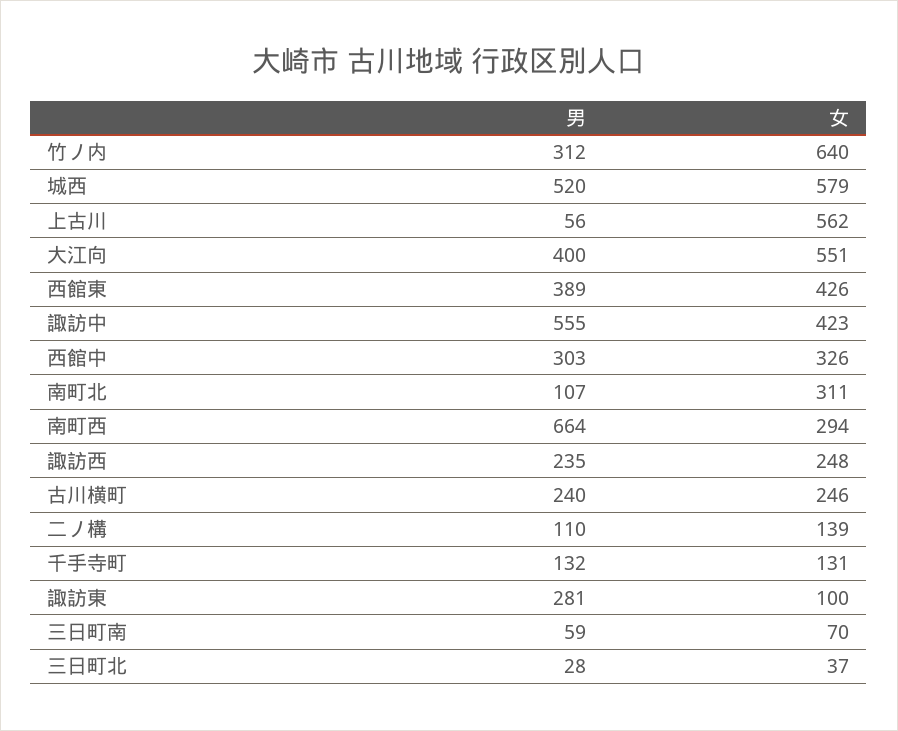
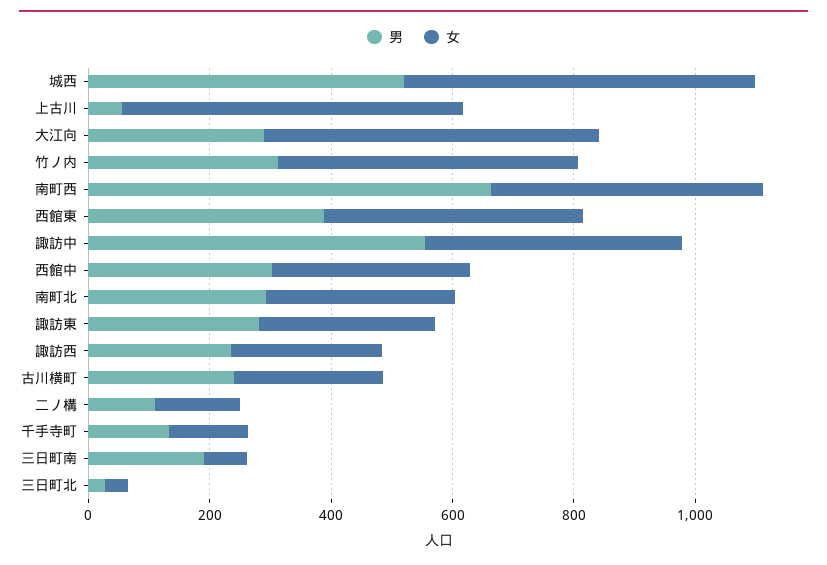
女, 竹ノ内: 640 -> 500
男, 大江向: 400 -> 300
男, 南町北: 107 -> 300
女, 南町西: 294 -> 450
女, 諏訪東: 100 -> 300
男, 三日町南: 59 -> 200

